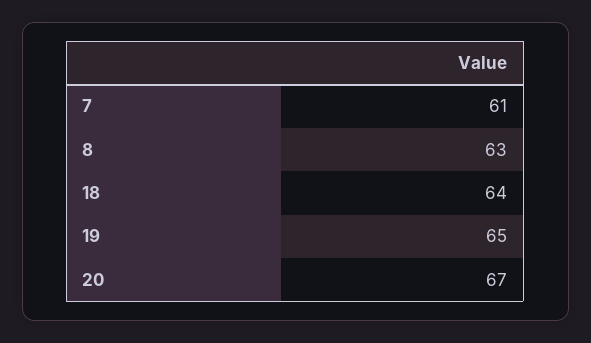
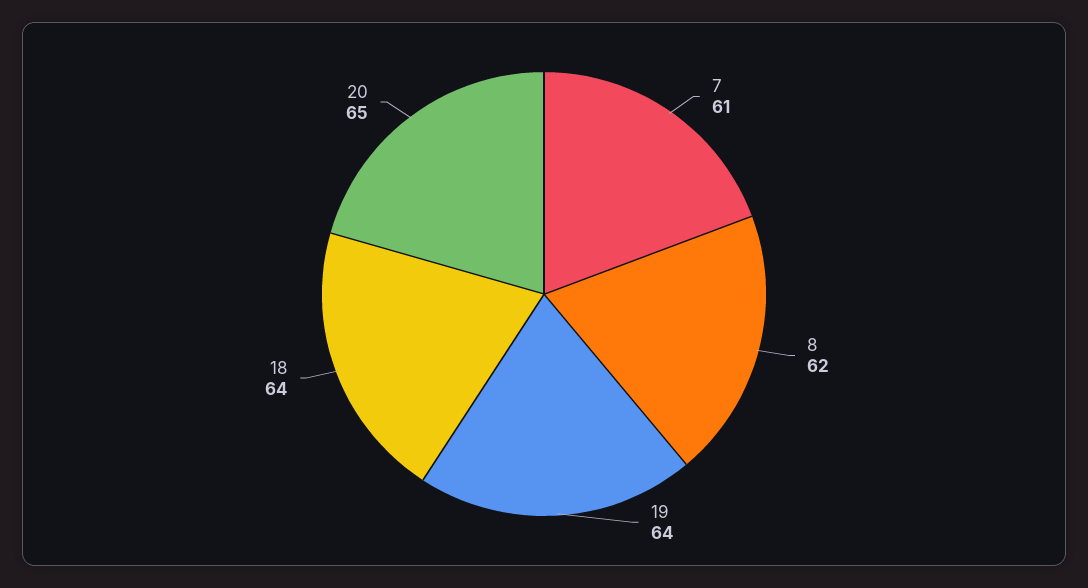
8: 63 -> 62
19: 65 -> 64
20: 67 -> 65

